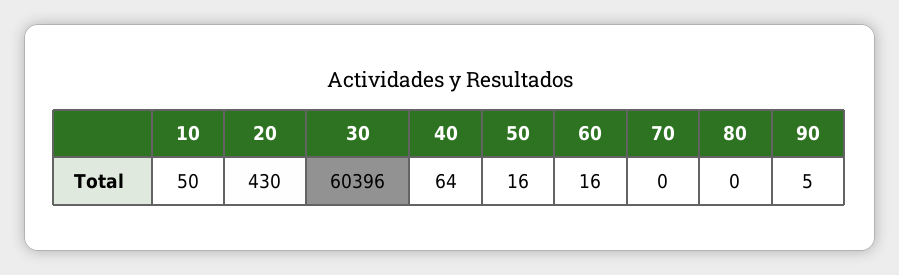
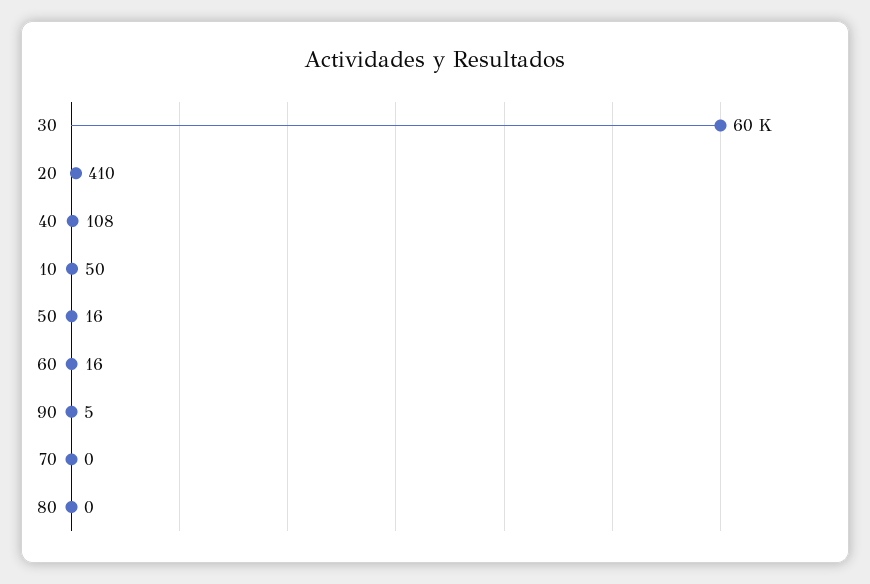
20: 430 -> 410
40: 64 -> 108

